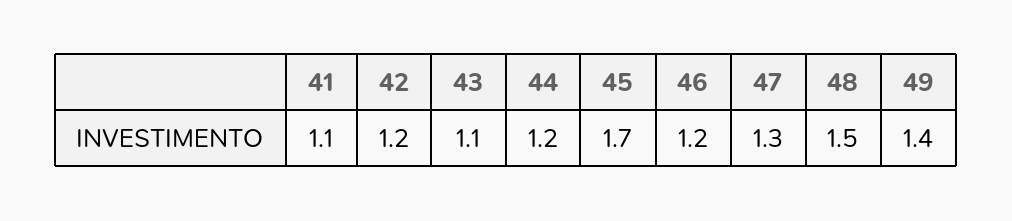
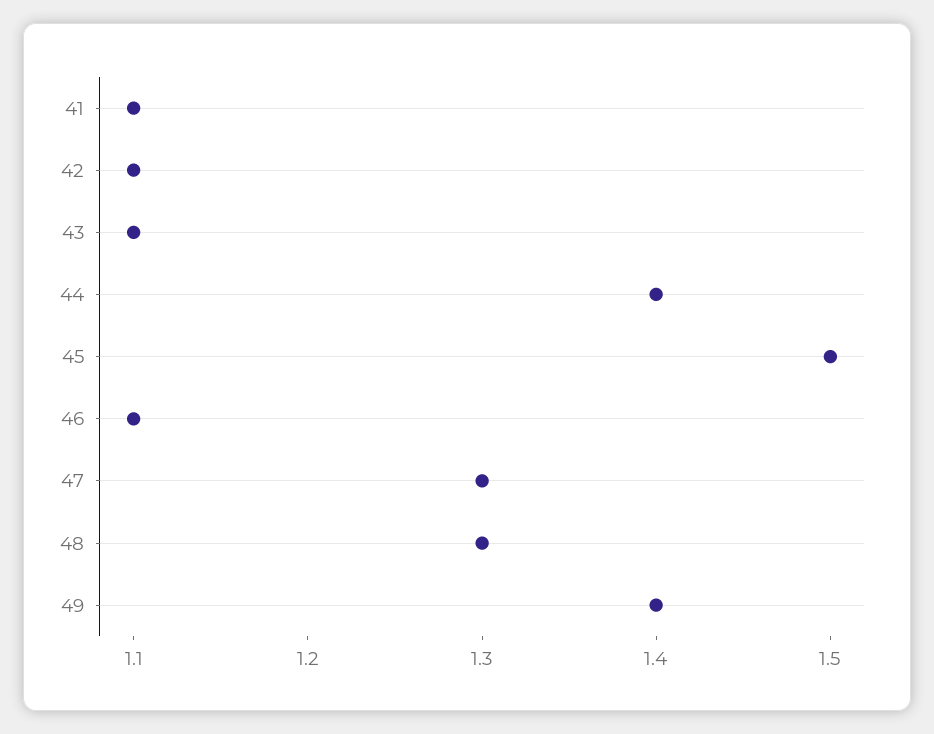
42: 1.2 -> 1.1
44: 1.2 -> 1.4
45: 1.7 -> 1.5
46: 1.2 -> 1.1
48: 1.5 -> 1.3

